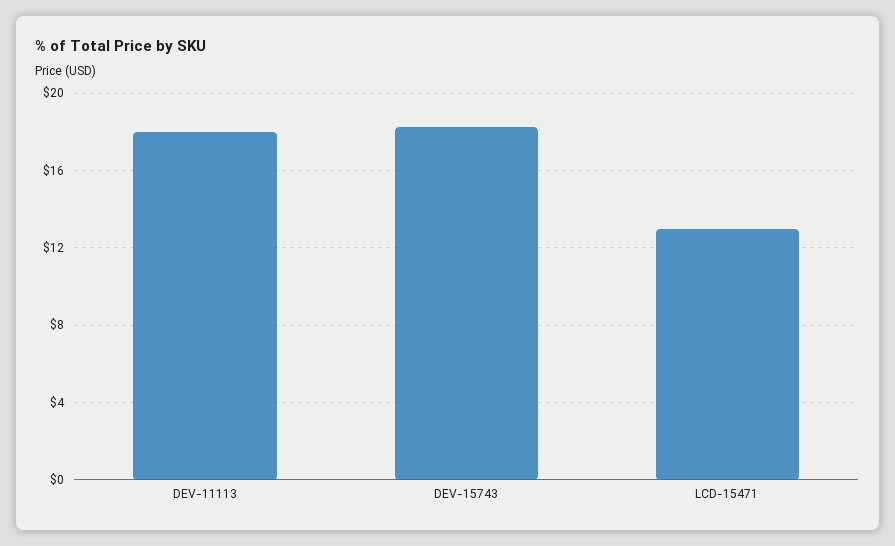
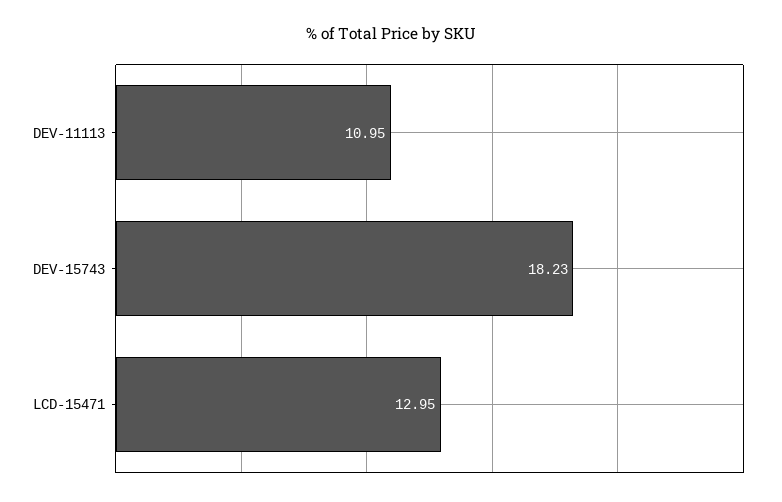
DEV-11113: 18 -> 10.95

